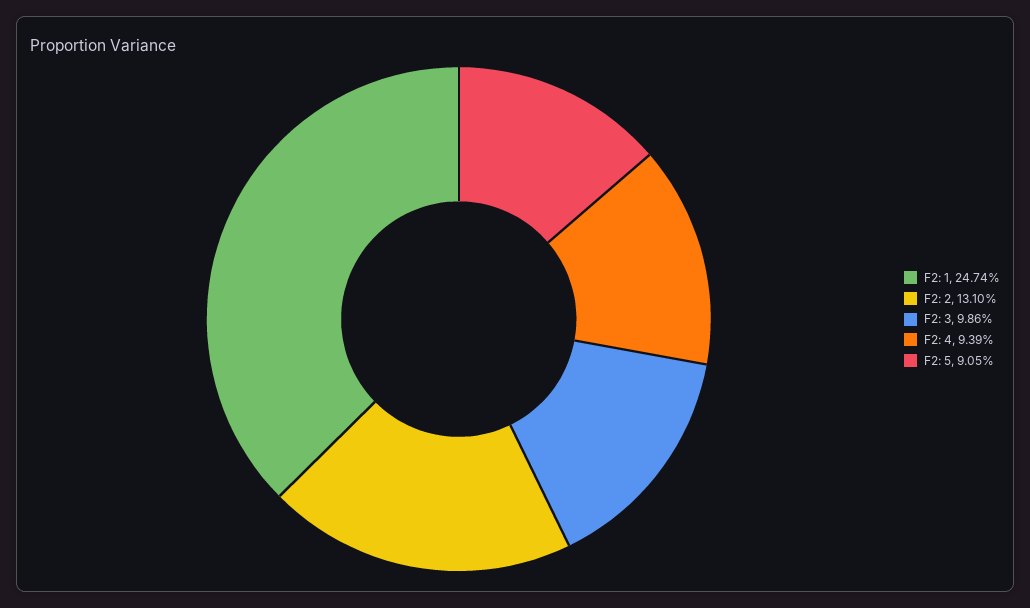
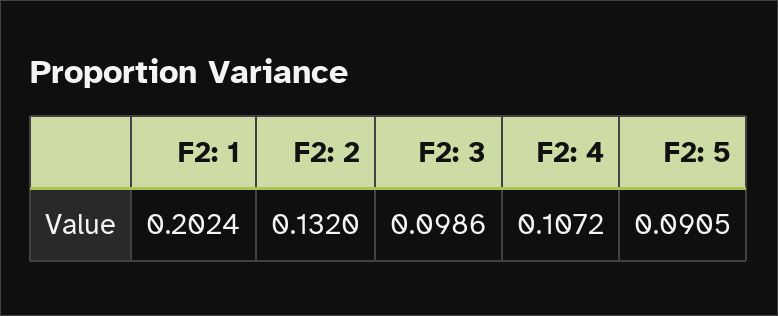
F2: 1: 0.2474 -> 0.2024
F2: 2: 0.131 -> 0.132
F2: 4: 0.0939 -> 0.1072

